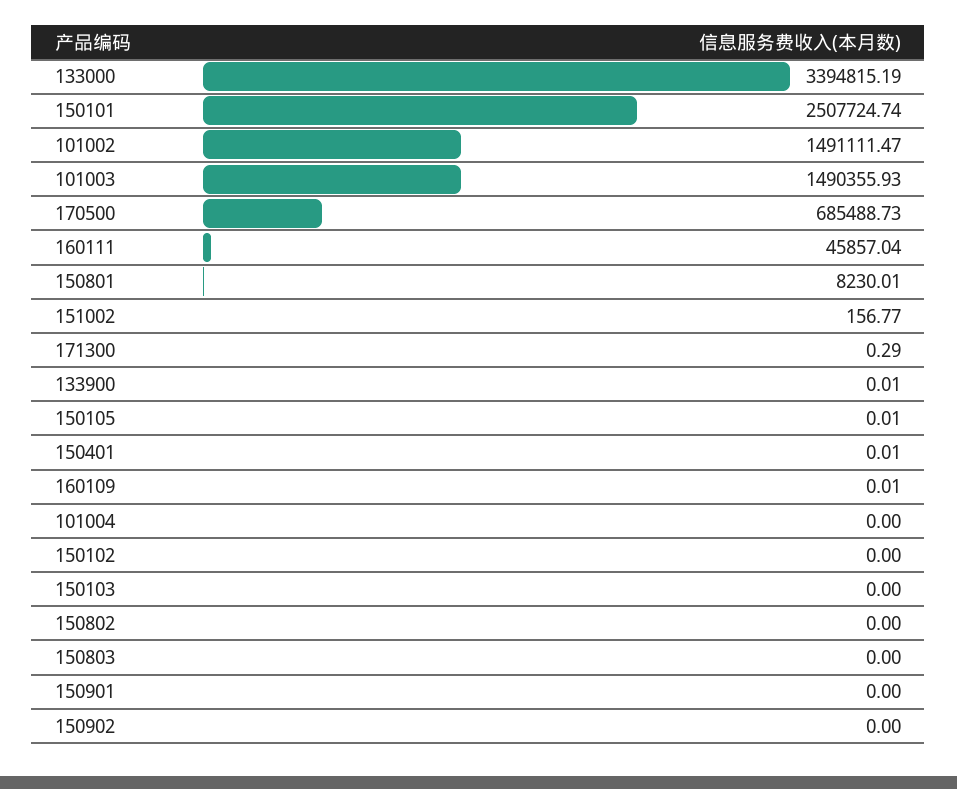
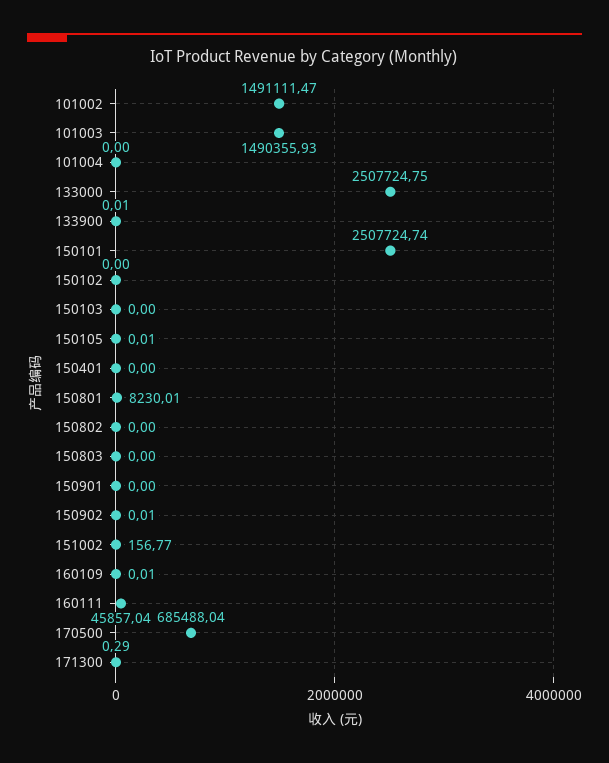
133000: 3394815.19 -> 2507724.75
170500: 685488.73 -> 685488.04
150401: 0.01 -> 0
150902: 0 -> 0.01

